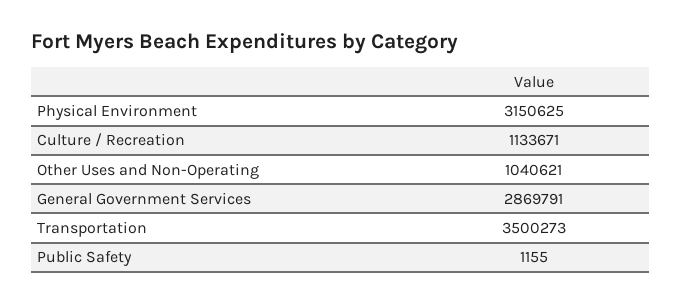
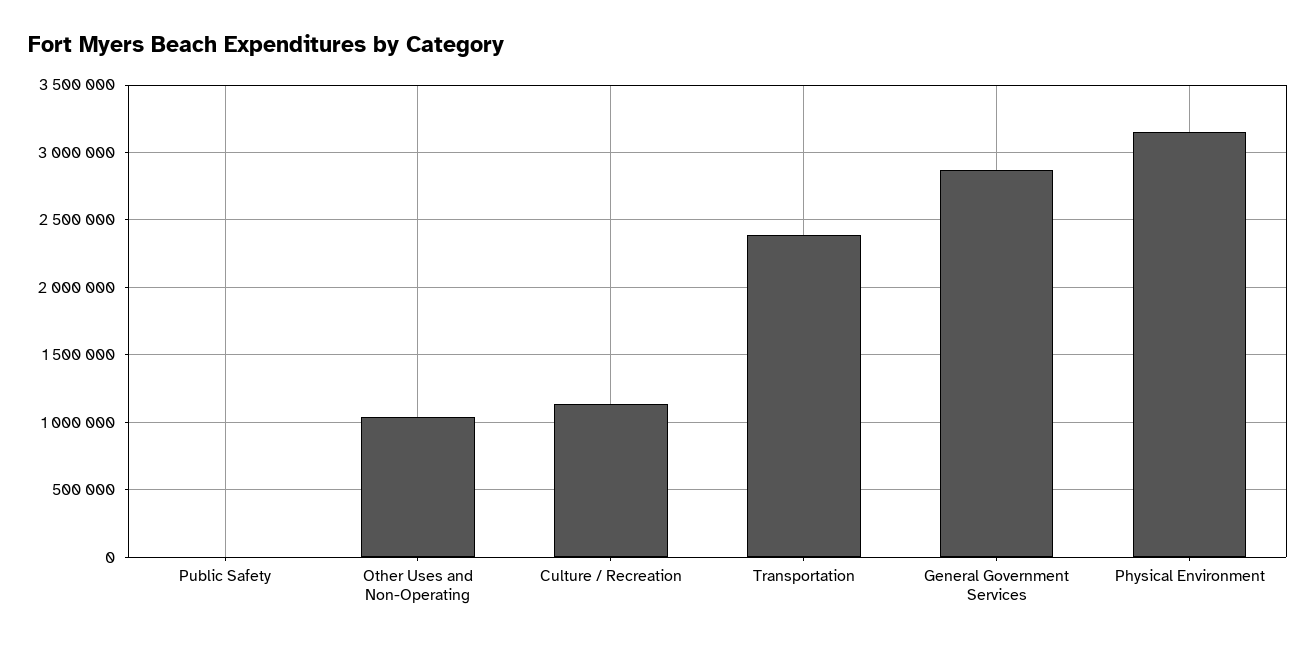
Transportation: 3500273 -> 2400000

